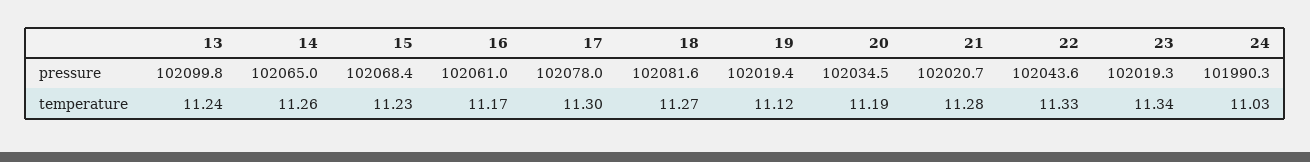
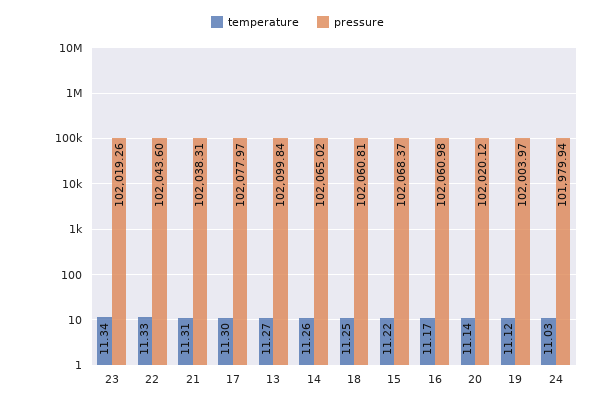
pressure, 18: 102081.6 -> 102060.81
pressure, 19: 102019.4 -> 102003.97
pressure, 20: 102034.5 -> 102020.12
pressure, 21: 102020.7 -> 102038.31
pressure, 24: 101990.3 -> 101979.94
temperature, 13: 11.24 -> 11.27
temperature, 15: 11.23 -> 11.22
temperature, 18: 11.27 -> 11.25
temperature, 20: 11.19 -> 11.14
temperature, 21: 11.28 -> 11.31

